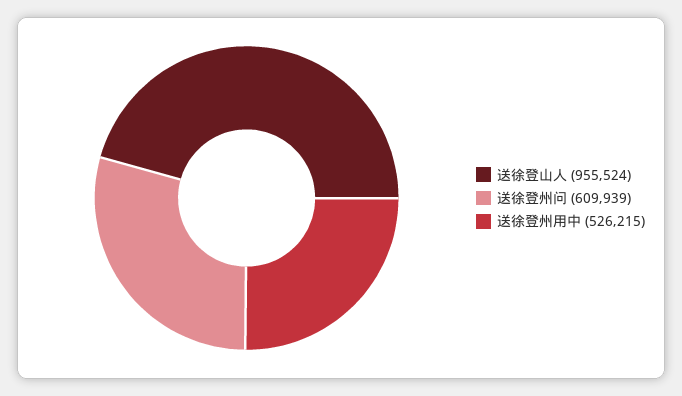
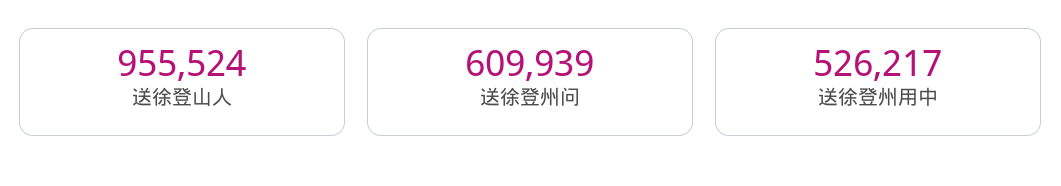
送徐登州用中: 526215 -> 526217

